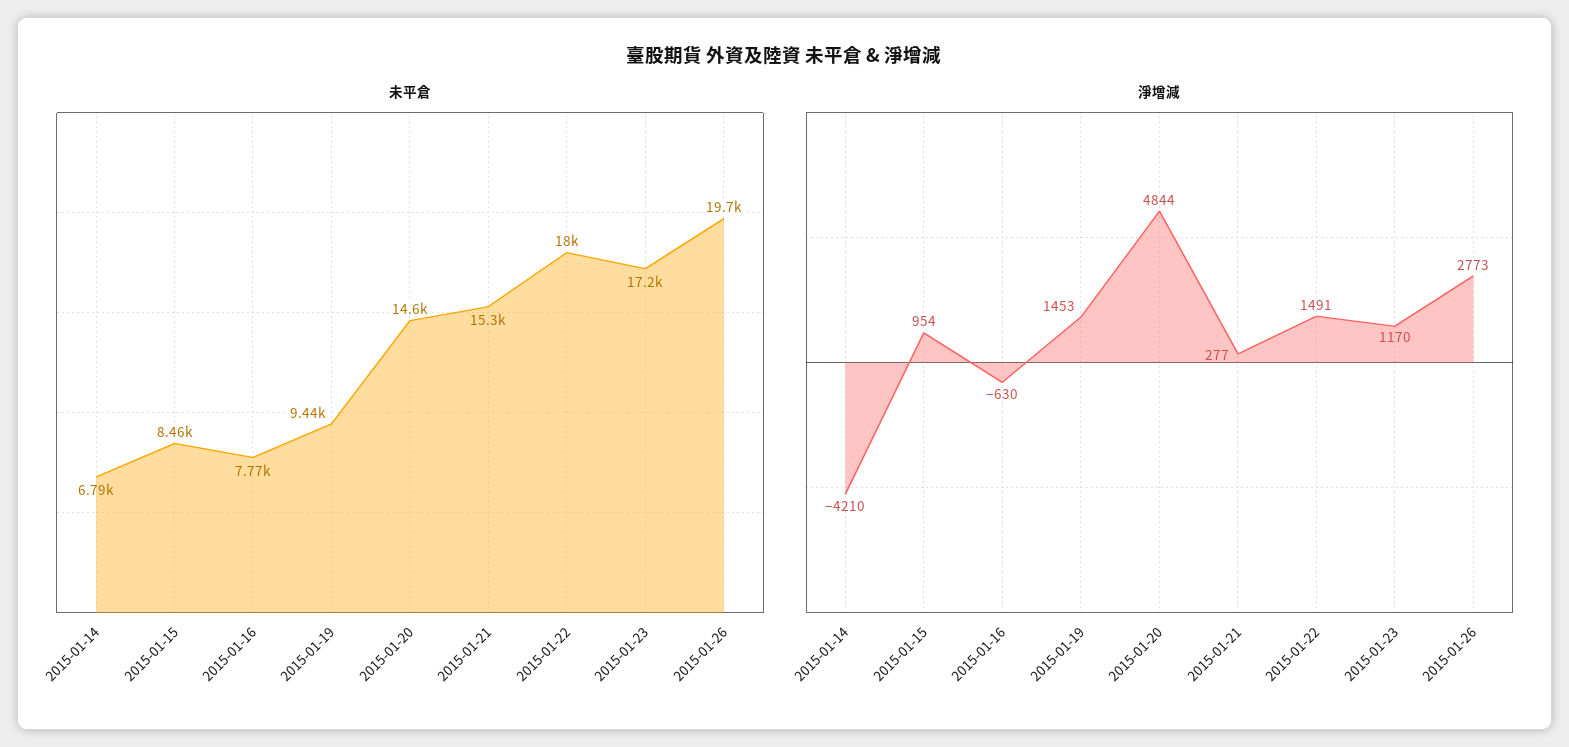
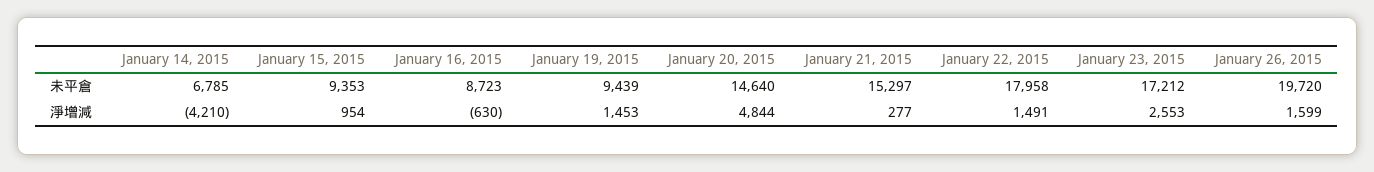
未平倉, 2015-01-15: 8460 -> 9353
未平倉, 2015-01-16: 7770 -> 8723
淨增減, 2015-01-23: 1170 -> 2553
淨增減, 2015-01-26: 2773 -> 1599

